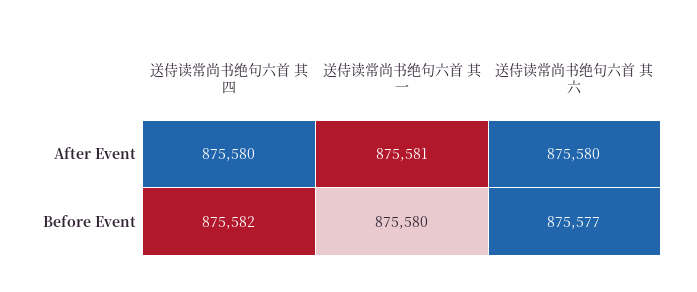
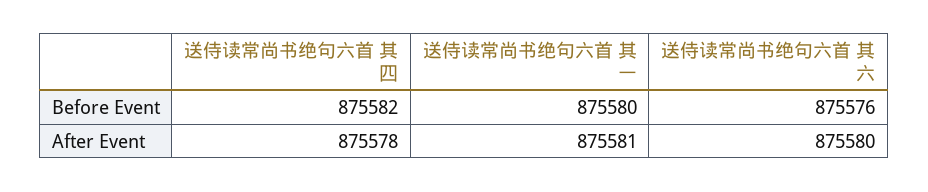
送侍读常尚书绝句六首 其四, After Event: 875580 -> 875578
送侍读常尚书绝句六首 其六, Before Event: 875577 -> 875576

